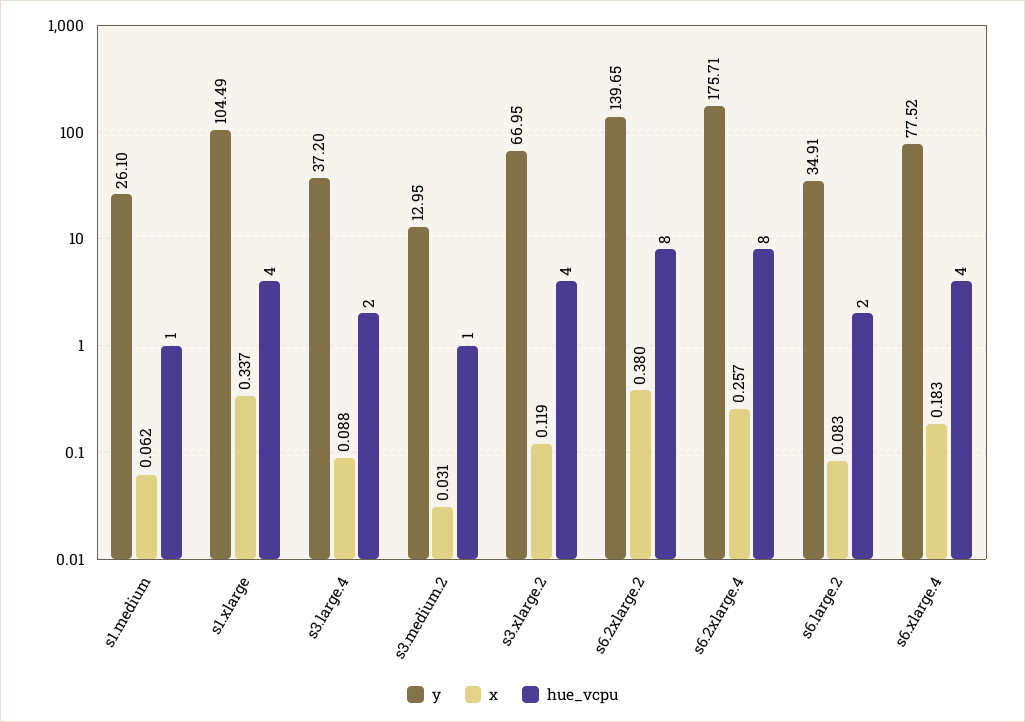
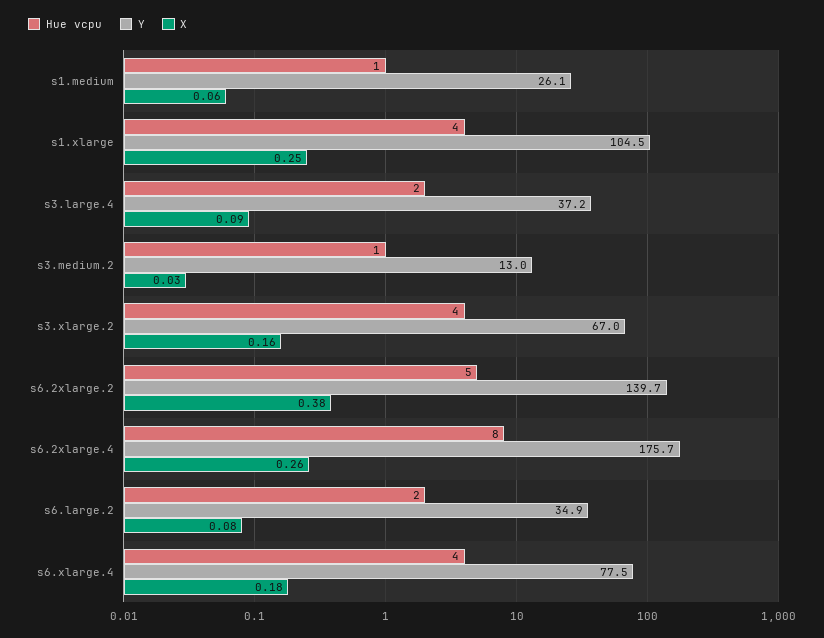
x, s1.xlarge: 0.337 -> 0.25
x, s3.xlarge.2: 0.119 -> 0.16
hue_vcpu, s6.2xlarge.2: 8 -> 5

